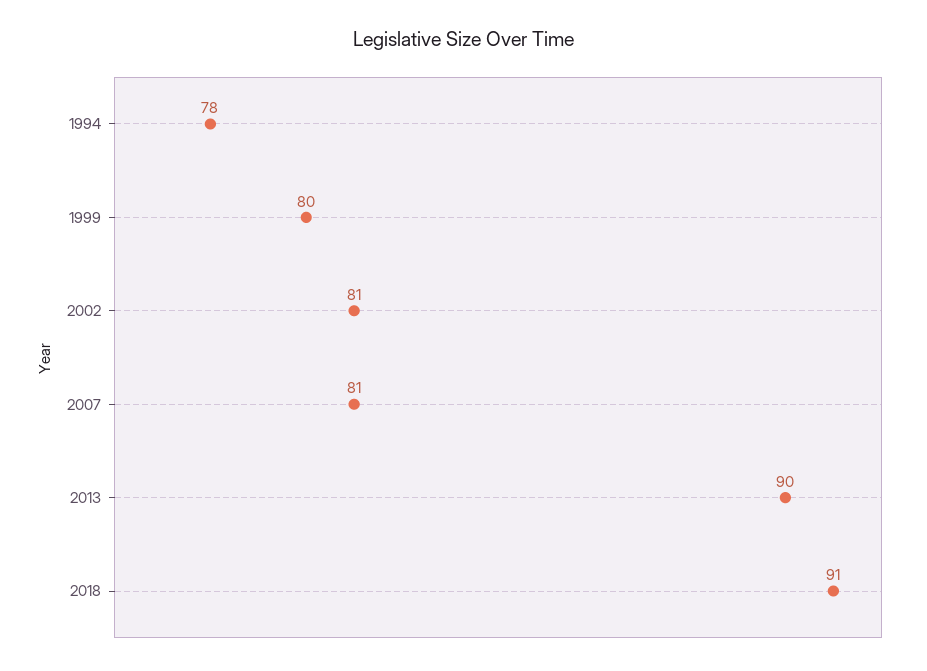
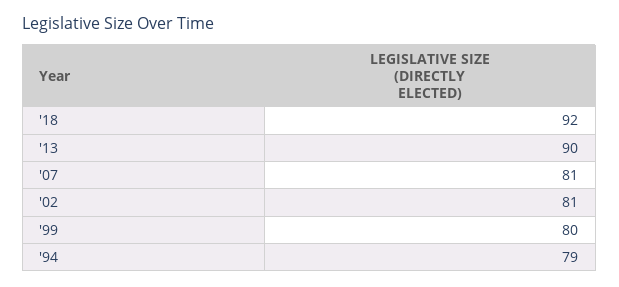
1994: 78 -> 79
2018: 91 -> 92

